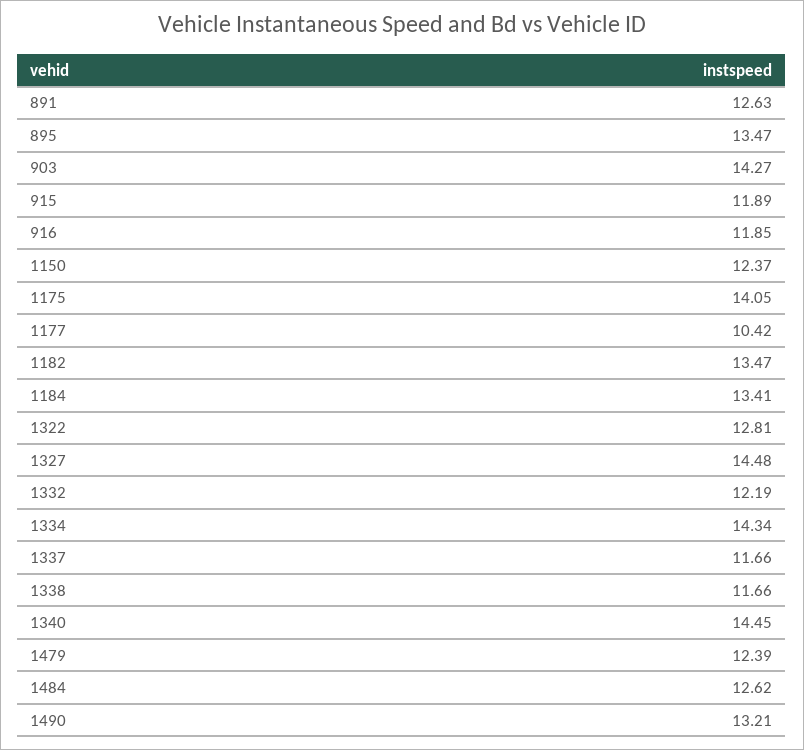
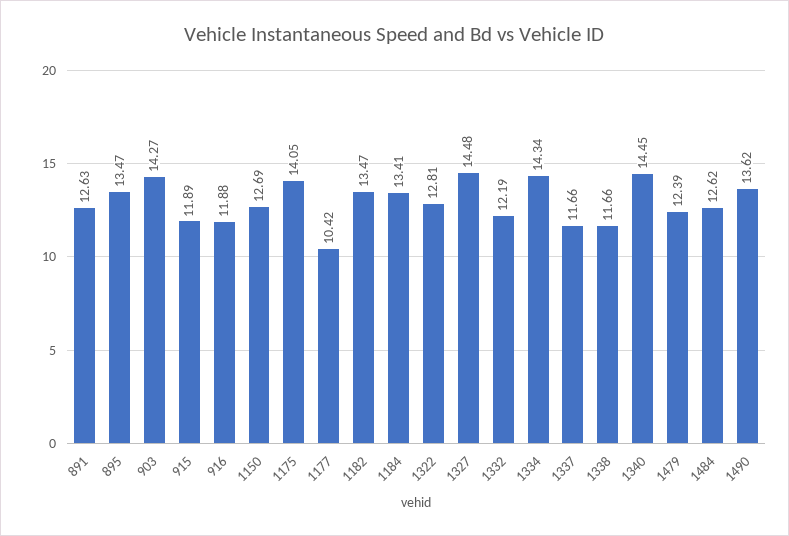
916: 11.85 -> 11.88
1150: 12.37 -> 12.69
1490: 13.21 -> 13.62

